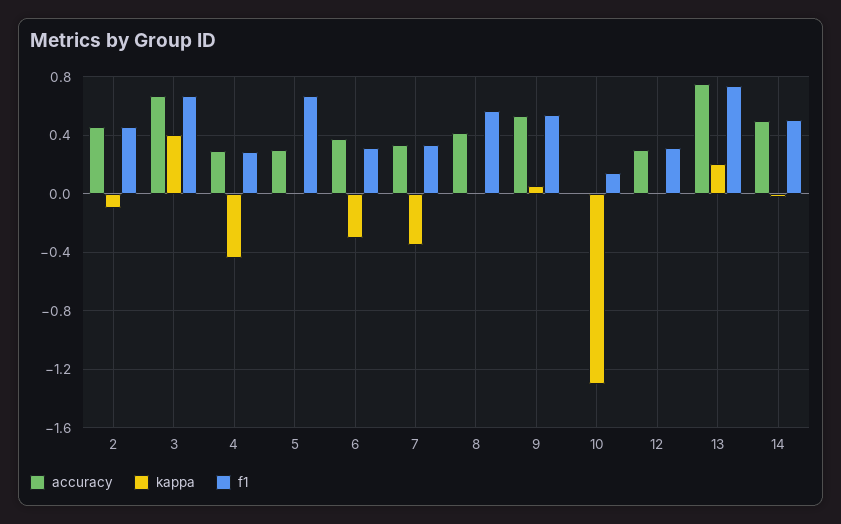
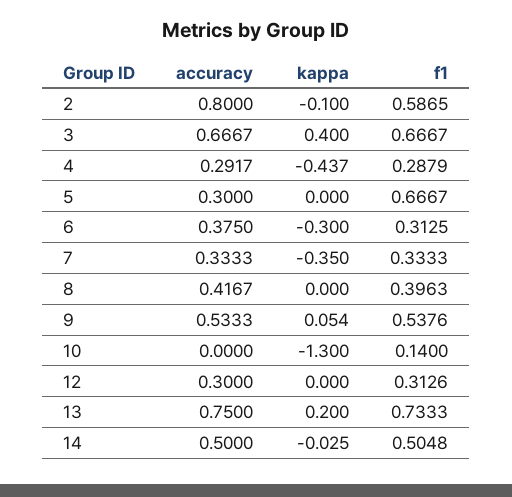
accuracy, 2: 0.45 -> 0.8
f1, 2: 0.45 -> 0.5865
f1, 8: 0.55 -> 0.3963

